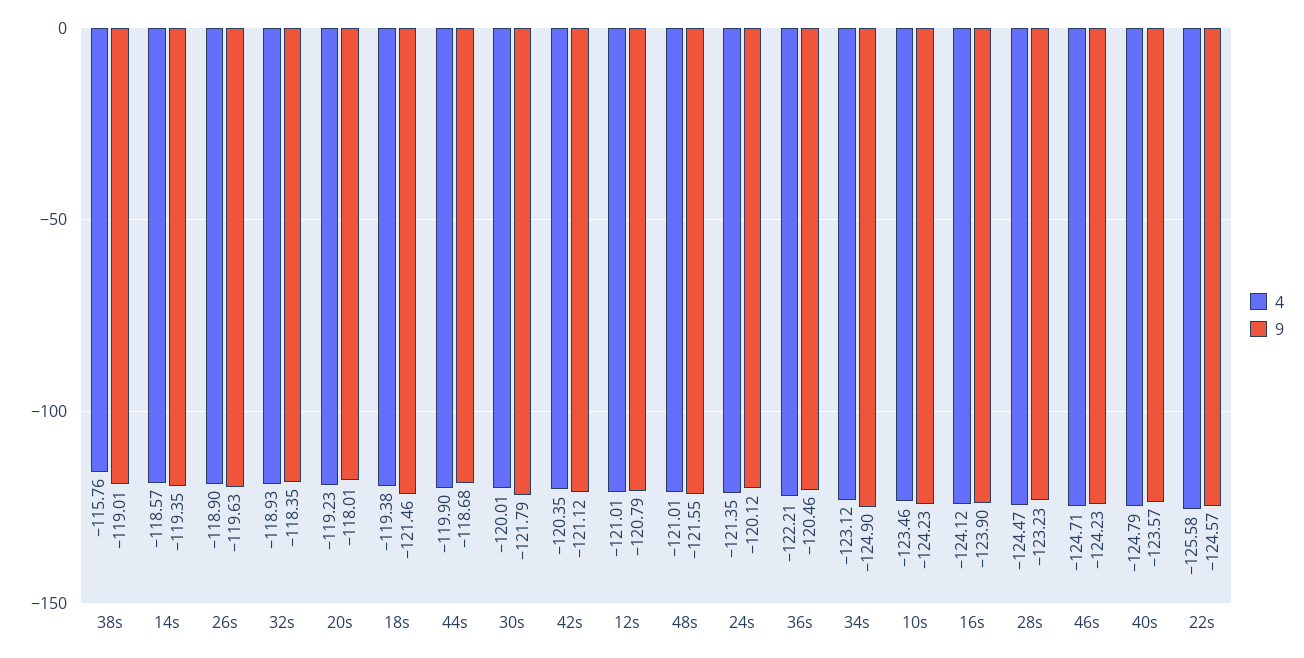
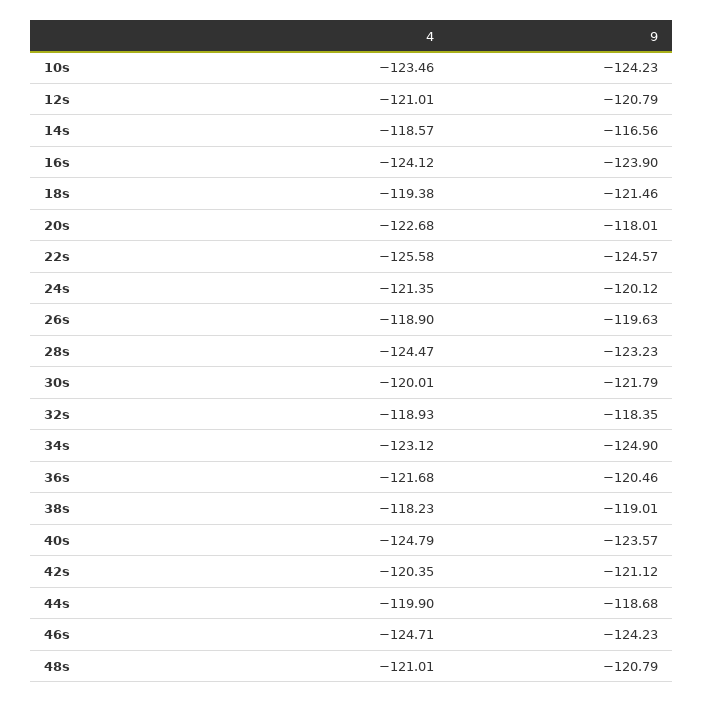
4, 38s: -115.76 -> -118.23
9, 14s: -119.35 -> -116.56
4, 20s: -119.23 -> -122.68
9, 48s: -121.55 -> -120.79
4, 36s: -122.21 -> -121.68

